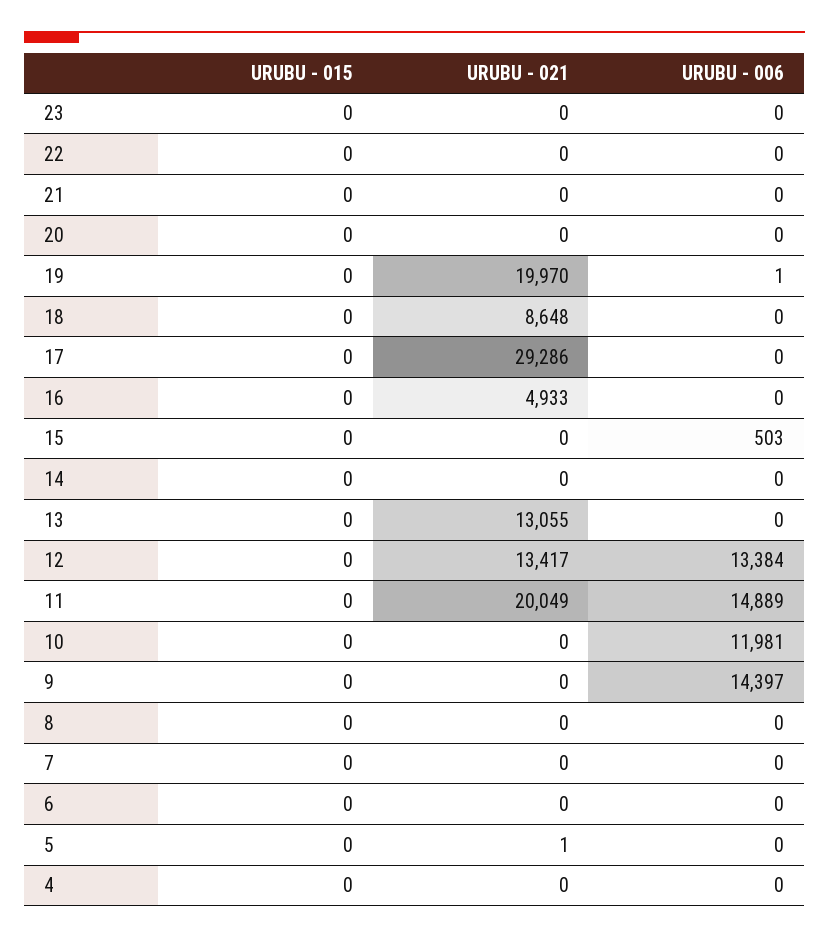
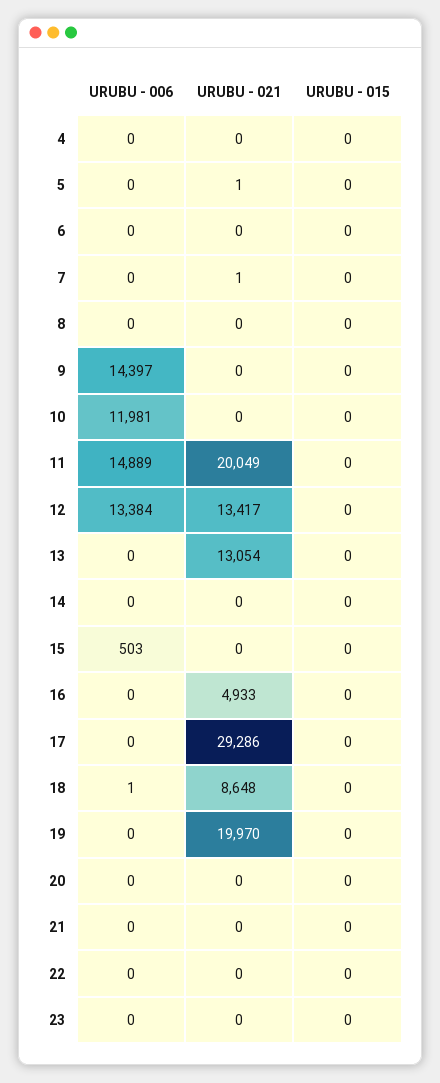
URUBU - 006, 19: 1 -> 0
URUBU - 006, 18: 0 -> 1
URUBU - 021, 13: 13055 -> 13054
URUBU - 021, 7: 0 -> 1

